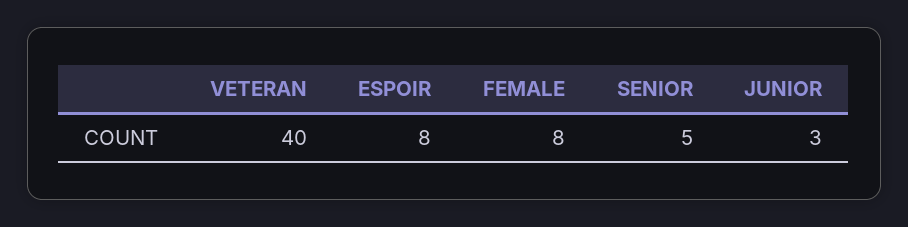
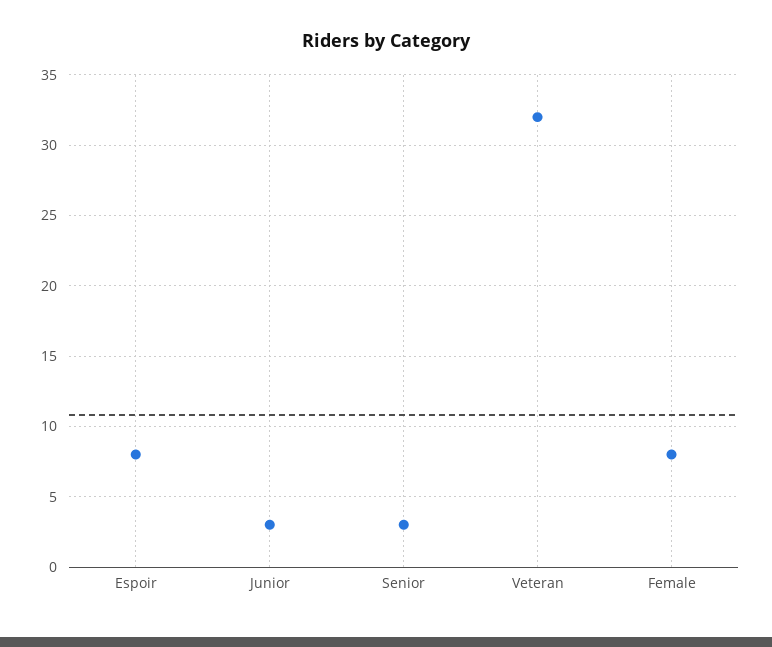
VETERAN: 40 -> 32
SENIOR: 5 -> 3

